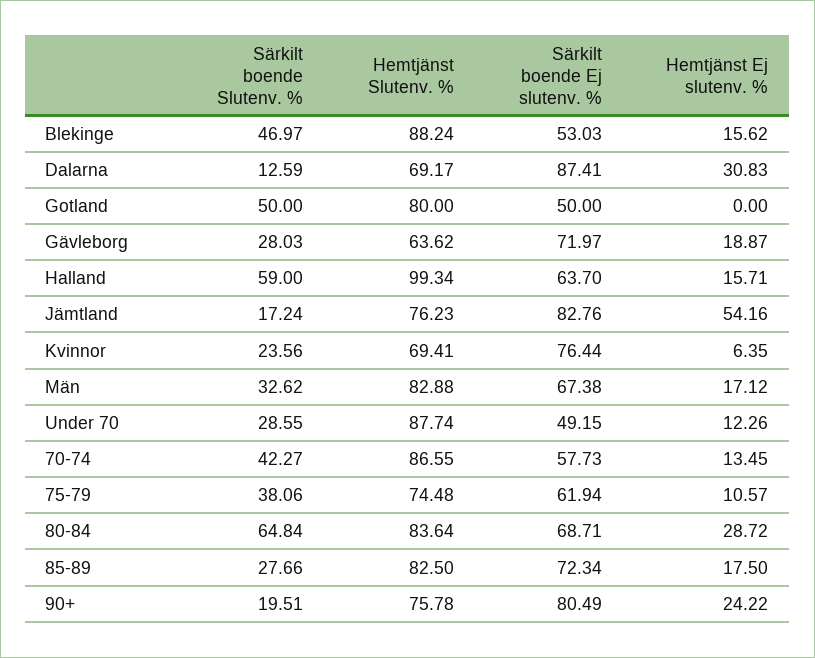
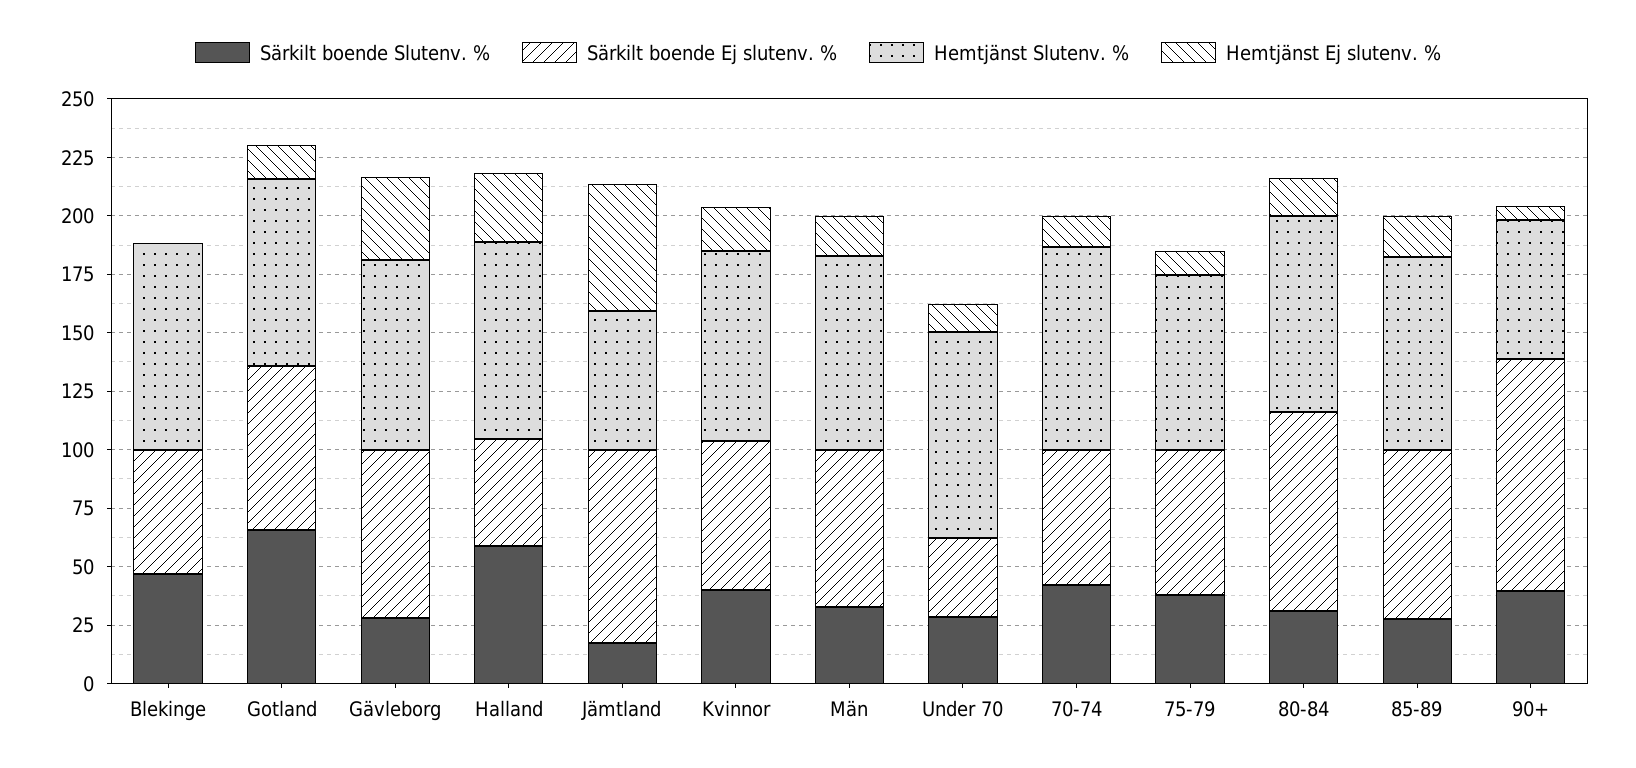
Hemtjänst Ej slutenv. %, Blekinge: 15.62 -> 0
Särkilt boende Slutenv. %, Dalarna: 12.59 -> none
Hemtjänst Slutenv. %, Dalarna: 69.17 -> none
Särkilt boende Ej slutenv. %, Dalarna: 87.41 -> none
Hemtjänst Ej slutenv. %, Dalarna: 30.83 -> none
Särkilt boende Slutenv. %, Gotland: 50 -> 65
Särkilt boende Ej slutenv. %, Gotland: 50 -> 70
Hemtjänst Ej slutenv. %, Gotland: 0 -> 15
Hemtjänst Slutenv. %, Gävleborg: 63.62 -> 80
Hemtjänst Ej slutenv. %, Gävleborg: 18.87 -> 35
Hemtjänst Slutenv. %, Halland: 99.34 -> 85
Särkilt boende Ej slutenv. %, Halland: 63.7 -> 45
Hemtjänst Ej slutenv. %, Halland: 15.71 -> 30
Hemtjänst Slutenv. %, Jämtland: 76.23 -> 60
Särkilt boende Slutenv. %, Kvinnor: 23.56 -> 40
Hemtjänst Slutenv. %, Kvinnor: 69.41 -> 80
Särkilt boende Ej slutenv. %, Kvinnor: 76.44 -> 65
Hemtjänst Ej slutenv. %, Kvinnor: 6.35 -> 20
Särkilt boende Ej slutenv. %, Under 70: 49.15 -> 35
Särkilt boende Slutenv. %, 80-84: 64.84 -> 30
Särkilt boende Ej slutenv. %, 80-84: 68.71 -> 85
Hemtjänst Ej slutenv. %, 80-84: 28.72 -> 15
Särkilt boende Slutenv. %, 90+: 19.51 -> 40
Hemtjänst Slutenv. %, 90+: 75.78 -> 60
Särkilt boende Ej slutenv. %, 90+: 80.49 -> 100
Hemtjänst Ej slutenv. %, 90+: 24.22 -> 5

